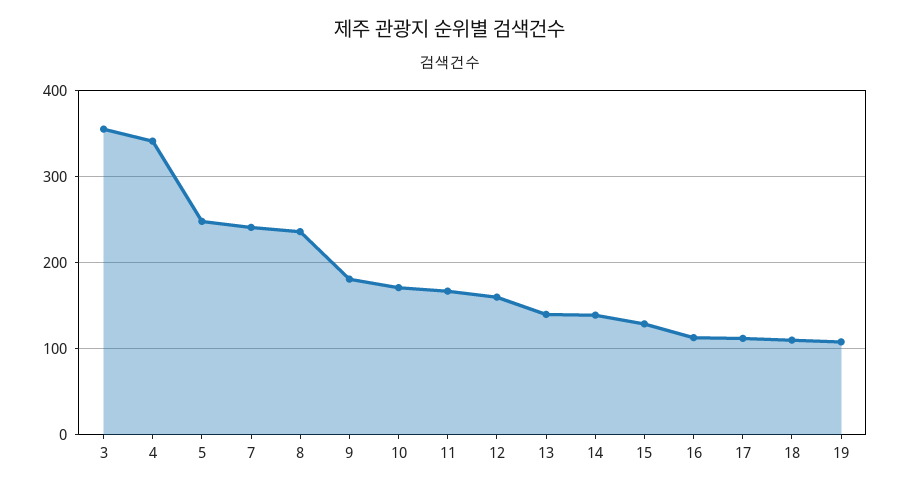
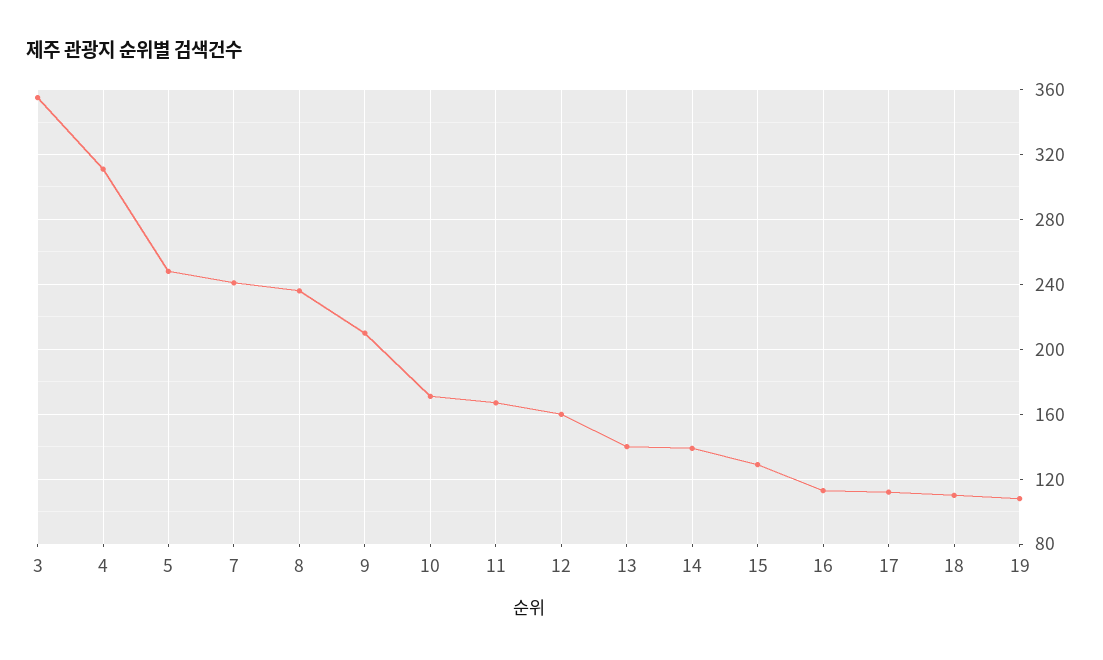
4: 340 -> 310
9: 180 -> 210

